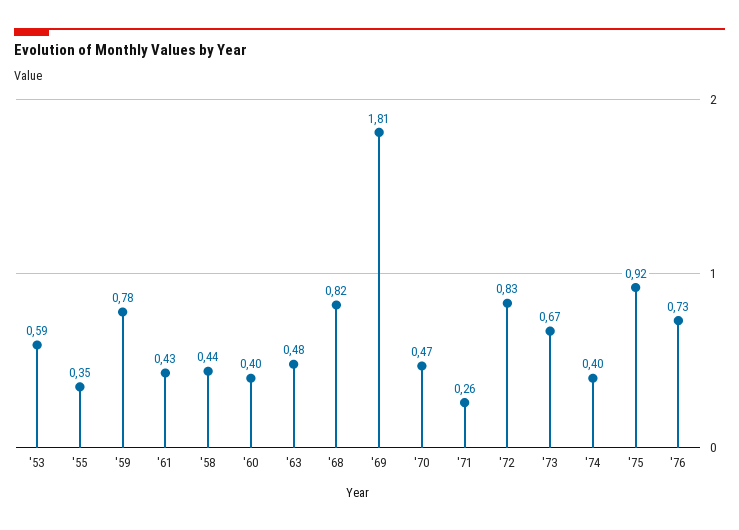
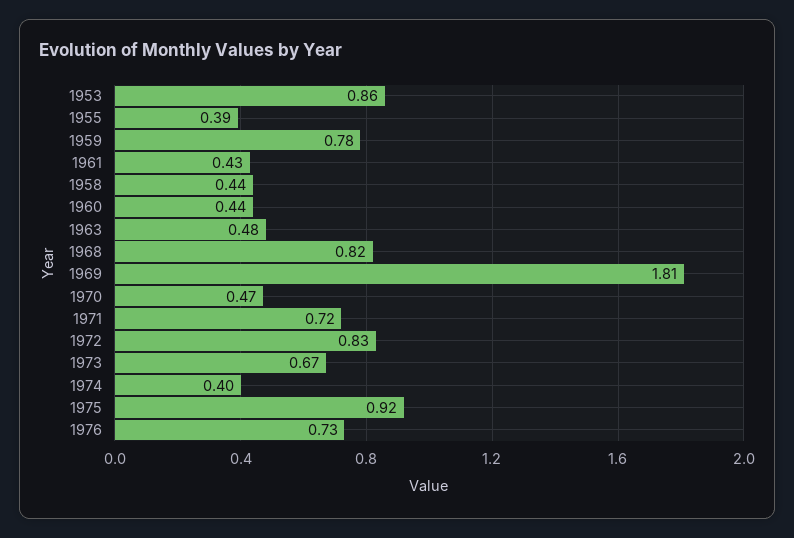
'53: 0.59 -> 0.86
'55: 0.35 -> 0.39
'60: 0.4 -> 0.44
'71: 0.26 -> 0.72

